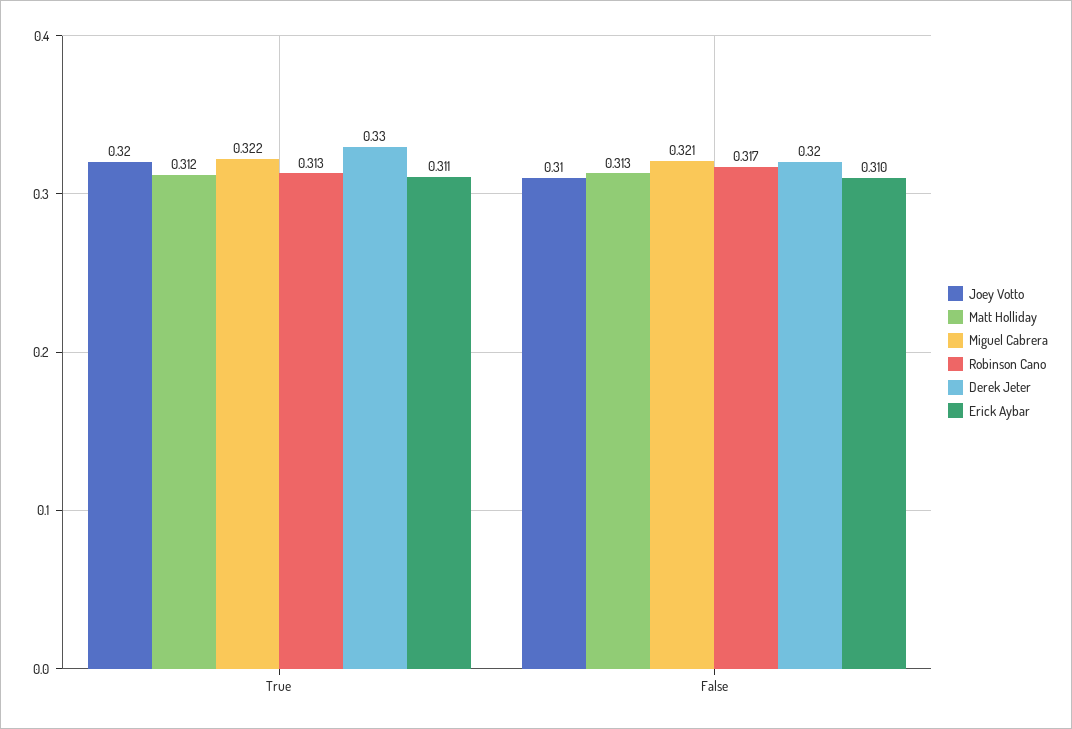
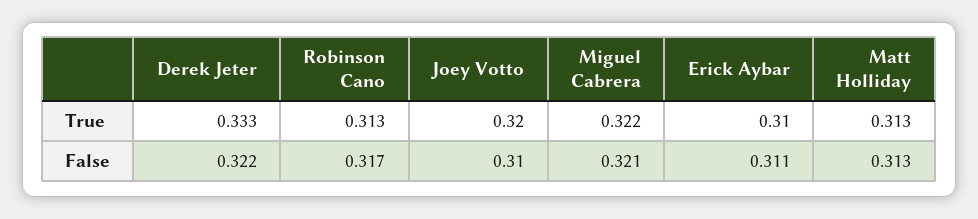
Matt Holliday, True: 0.312 -> 0.313
Derek Jeter, True: 0.33 -> 0.333
Erick Aybar, True: 0.311 -> 0.31
Derek Jeter, False: 0.32 -> 0.322
Erick Aybar, False: 0.31 -> 0.311

